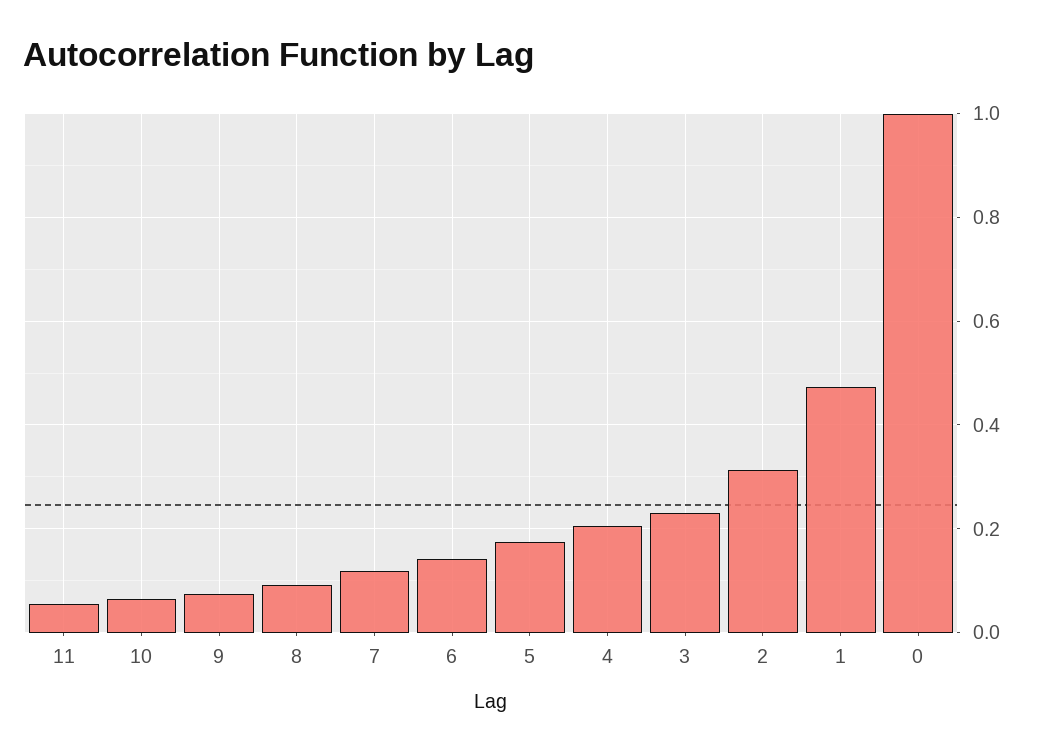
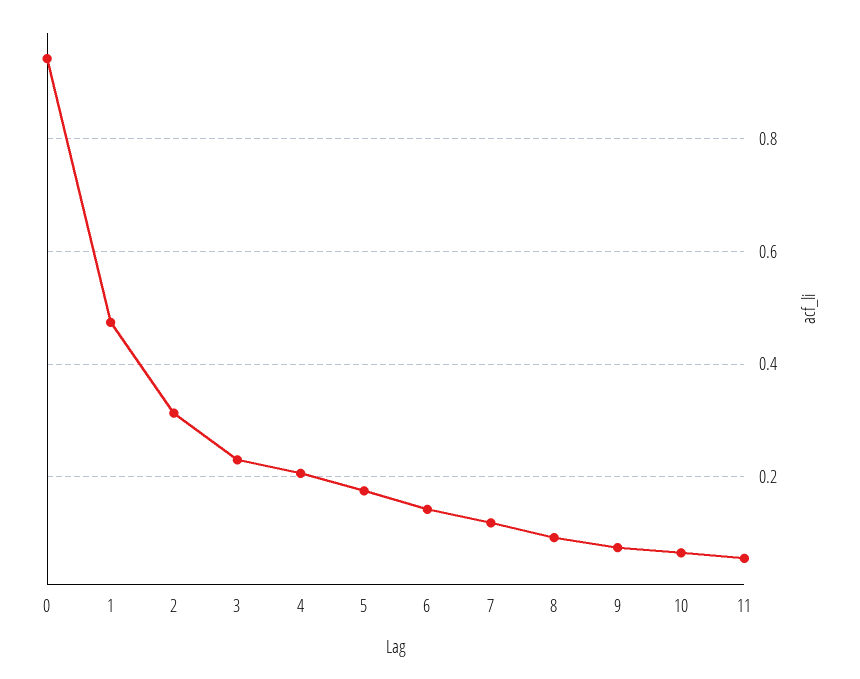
0: 1 -> 0.94

